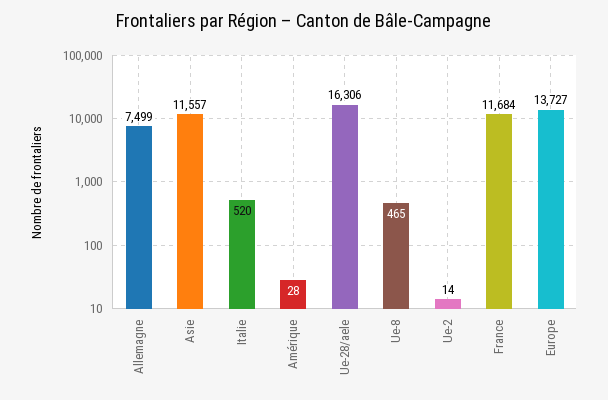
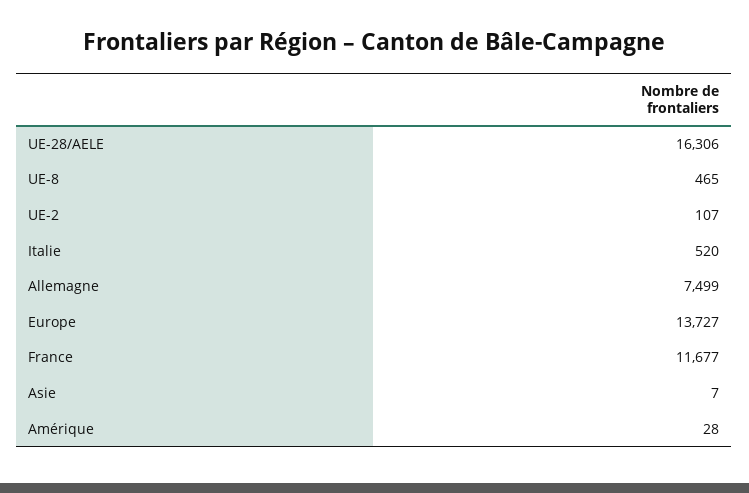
Asie: 11557 -> 7
Ue-2: 14 -> 107
France: 11684 -> 11677

